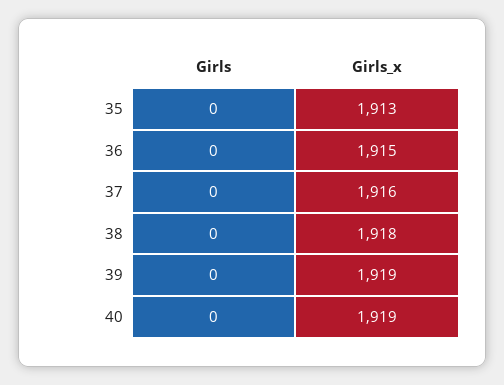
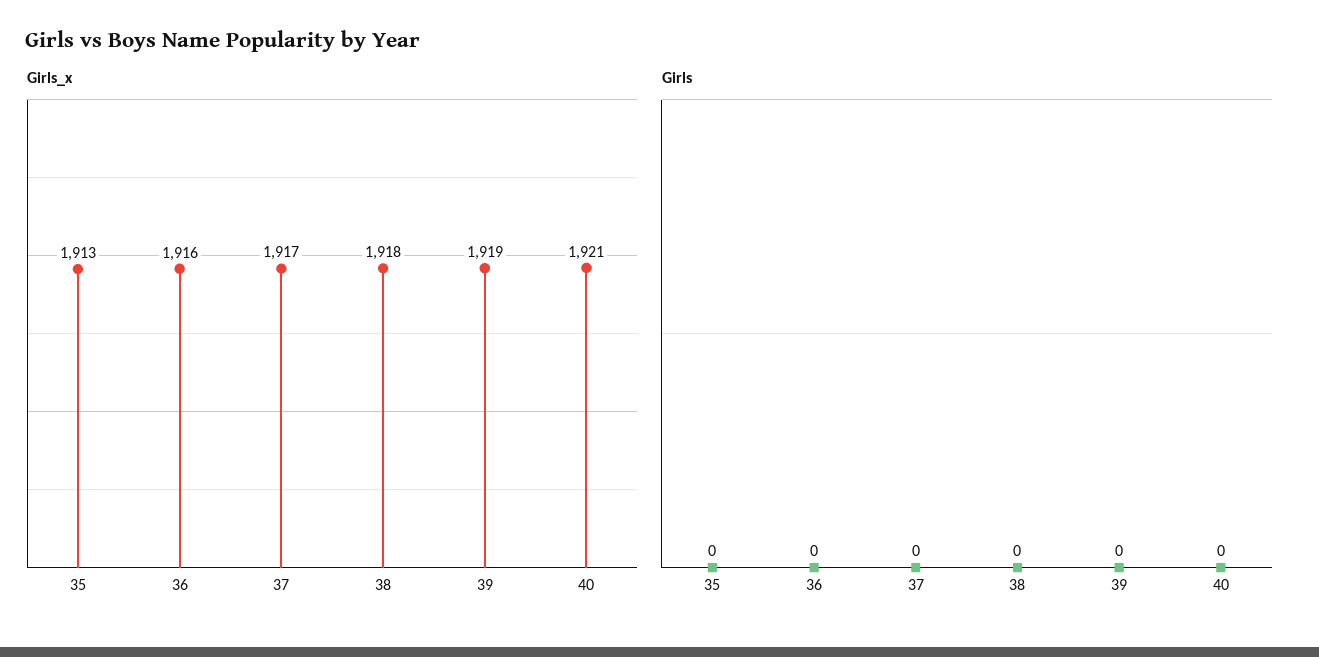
Girls_x, 36: 1915 -> 1916
Girls_x, 37: 1916 -> 1917
Girls_x, 40: 1919 -> 1921

